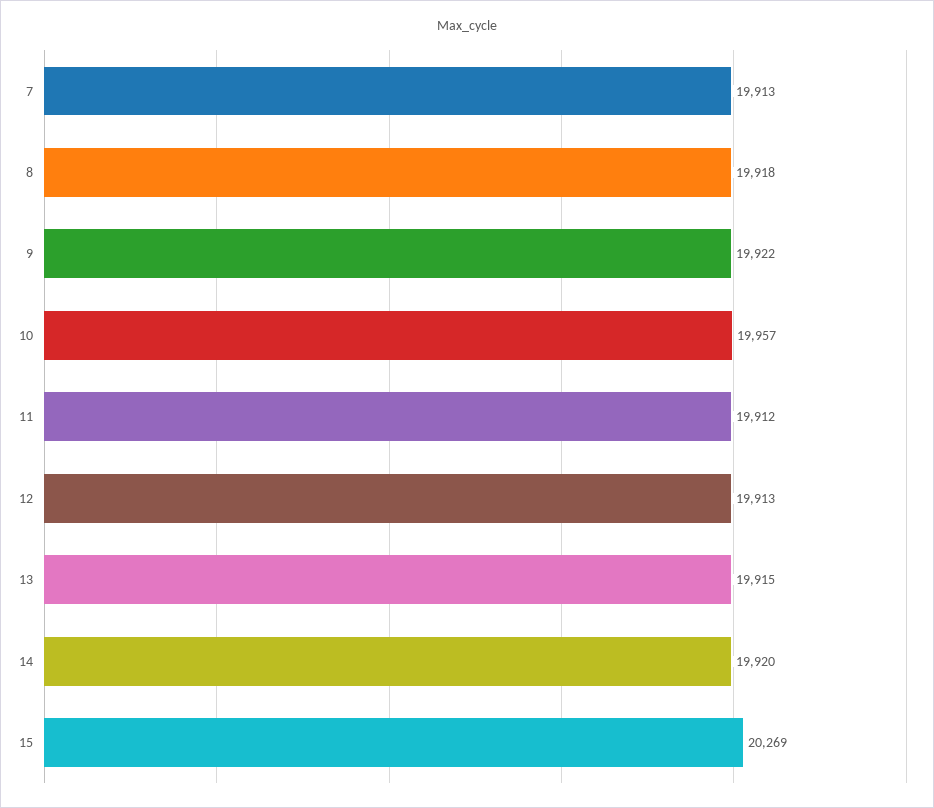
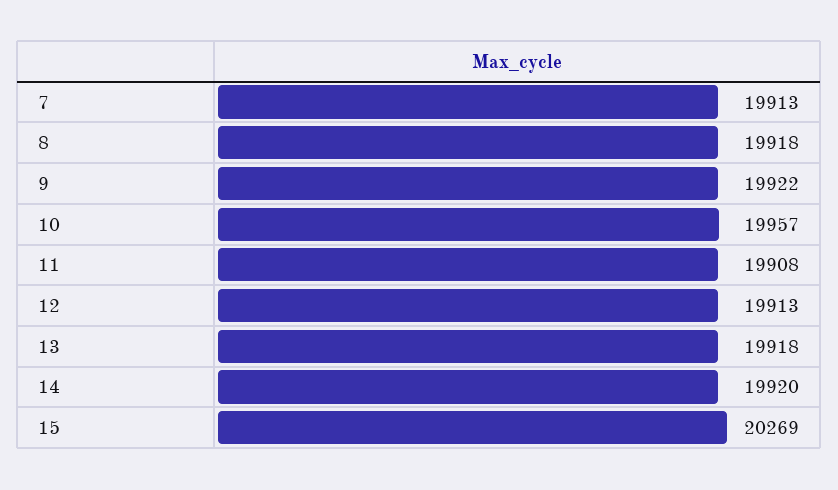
11: 19912 -> 19908
13: 19915 -> 19918

